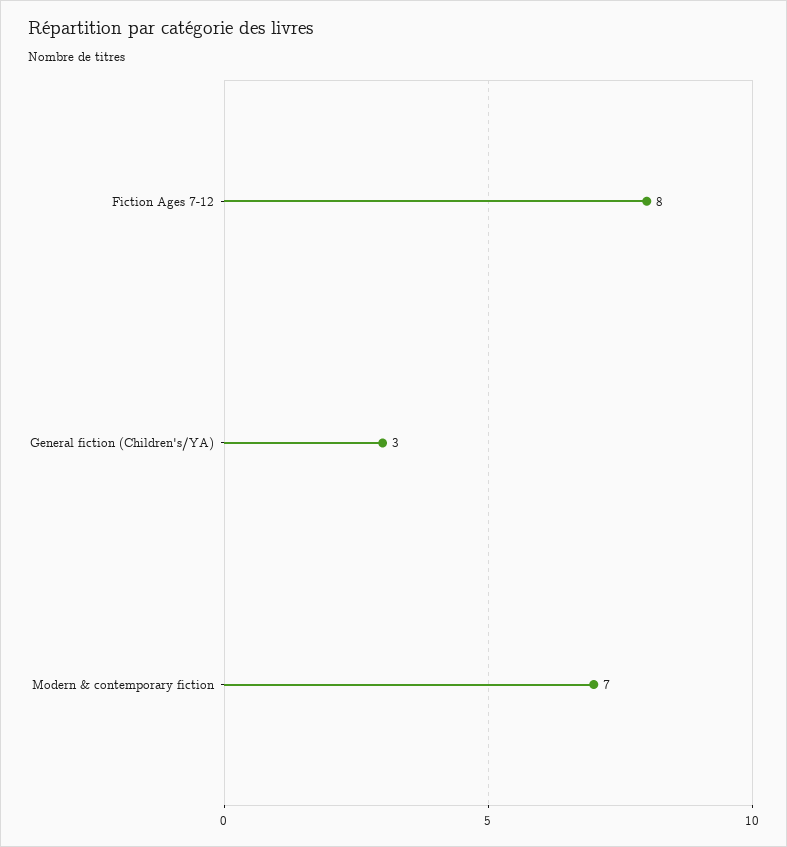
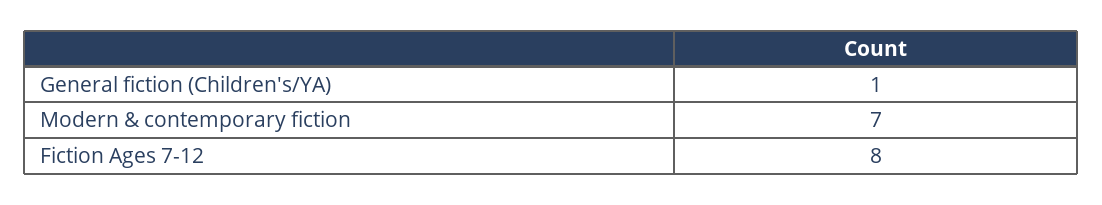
General fiction (Children's/YA): 3 -> 1

